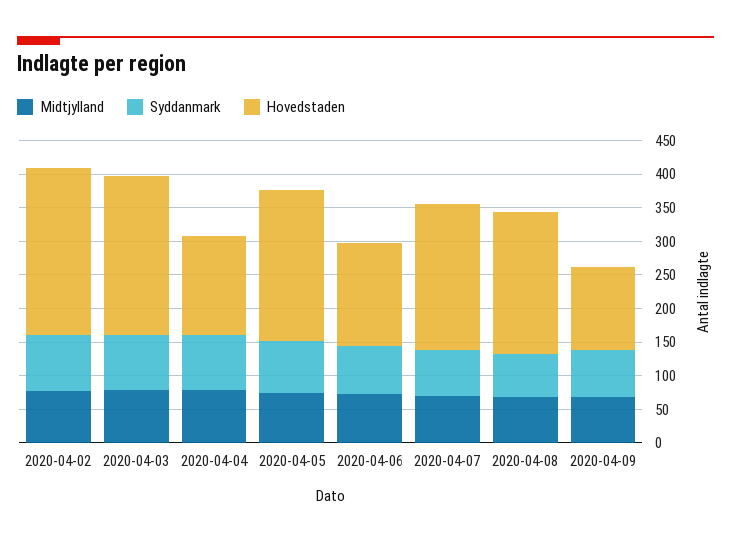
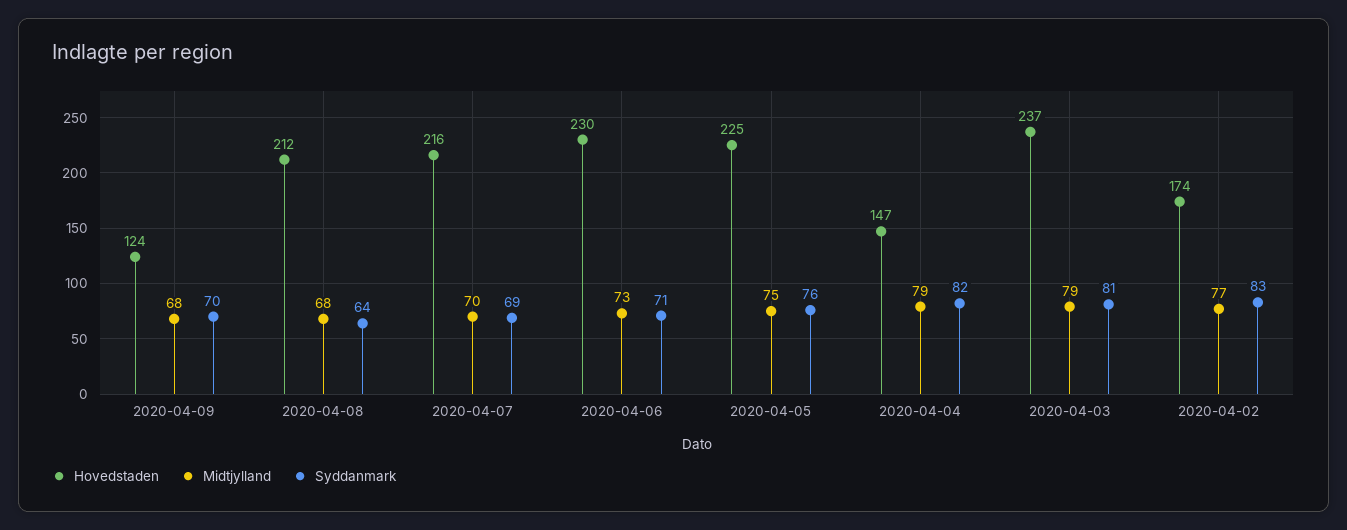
Hovedstaden, 2020-04-02: 250 -> 174
Hovedstaden, 2020-04-06: 150 -> 230

